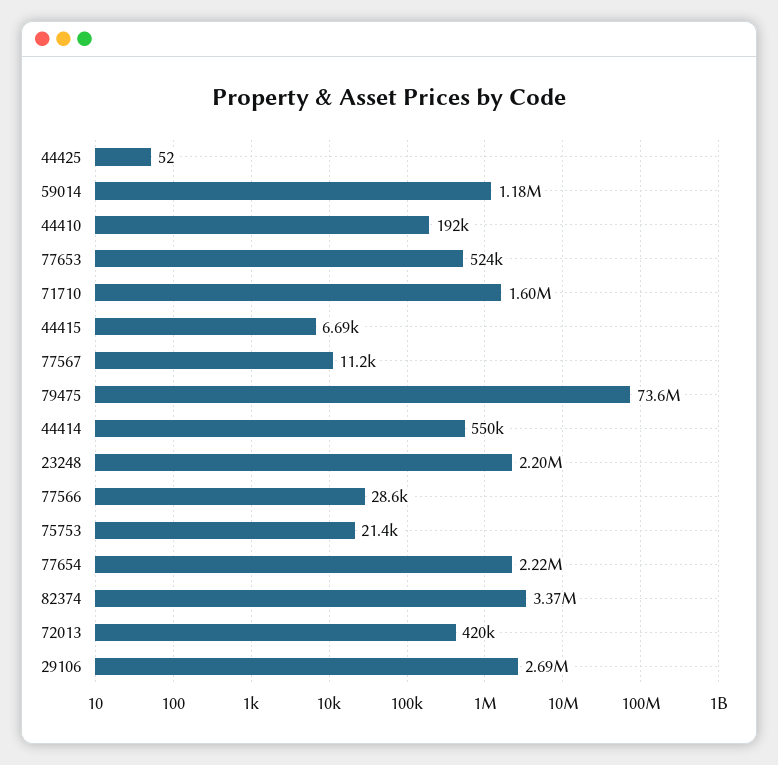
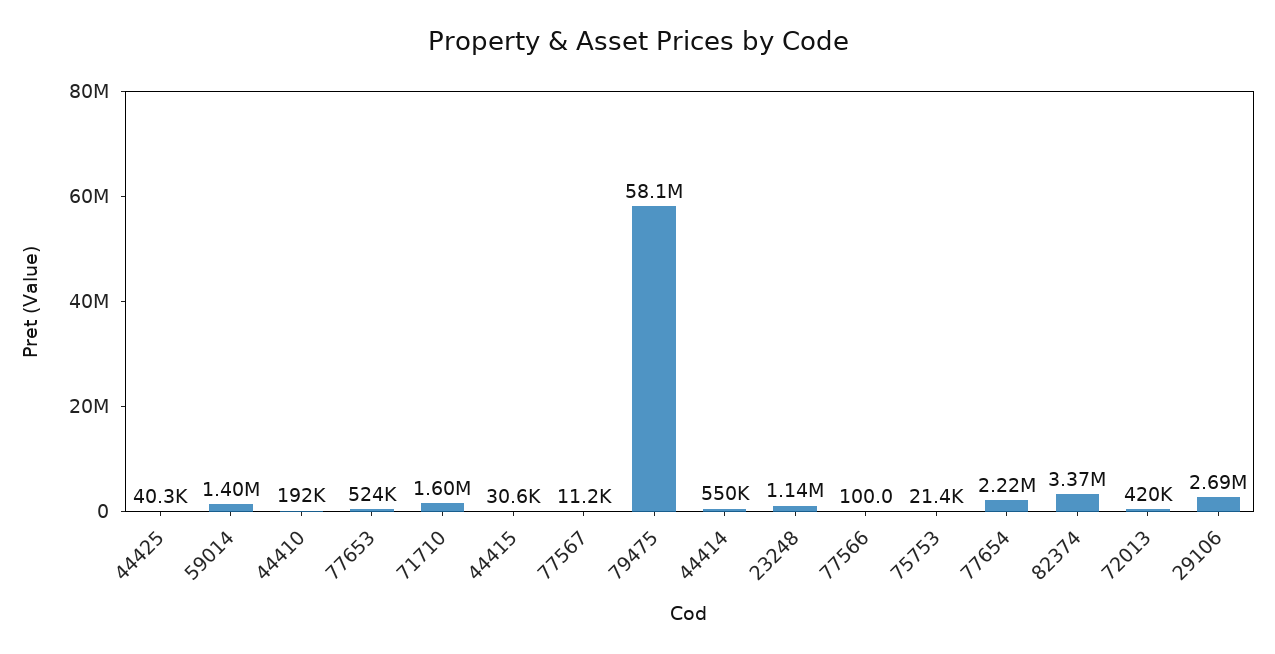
44425: 52 -> 40300
59014: 1180000 -> 1400000
44415: 6690 -> 30600
79475: 73600000 -> 58100000
23248: 2200000 -> 1140000
77566: 28600 -> 100

